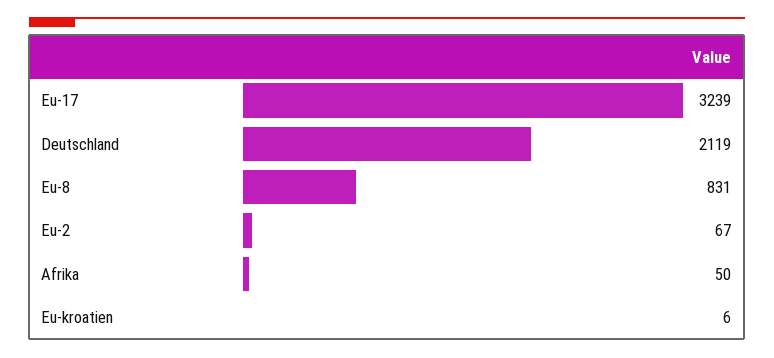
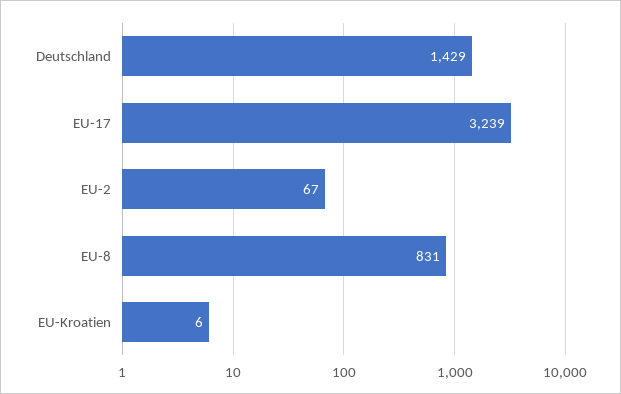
Deutschland: 2119 -> 1429
Afrika: 50 -> none

